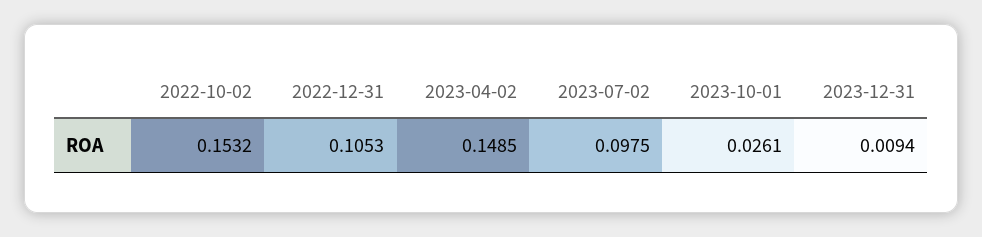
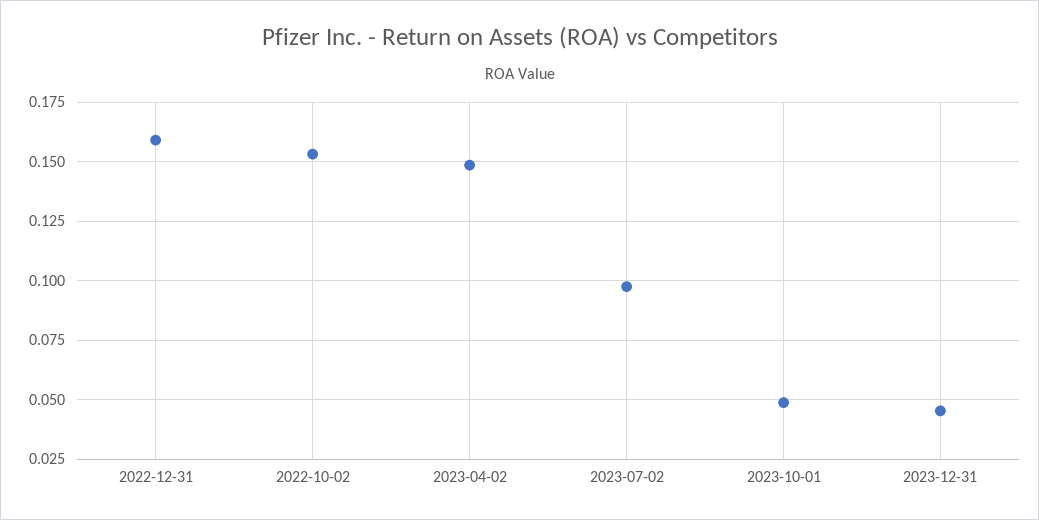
2022-12-31: 0.1053 -> 0.16
2023-10-01: 0.0261 -> 0.05
2023-12-31: 0.0094 -> 0.045

